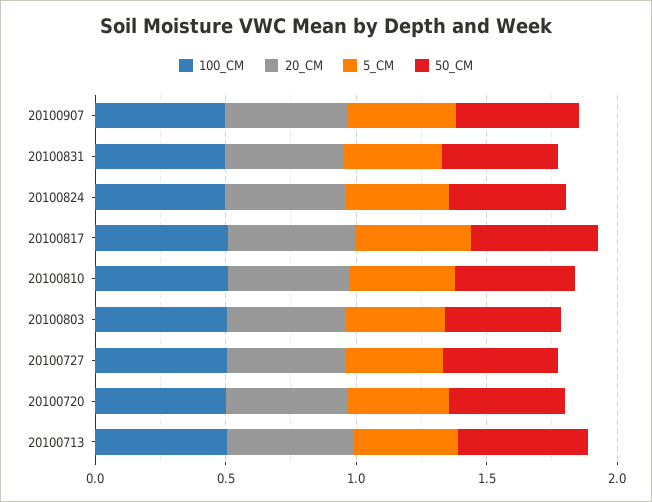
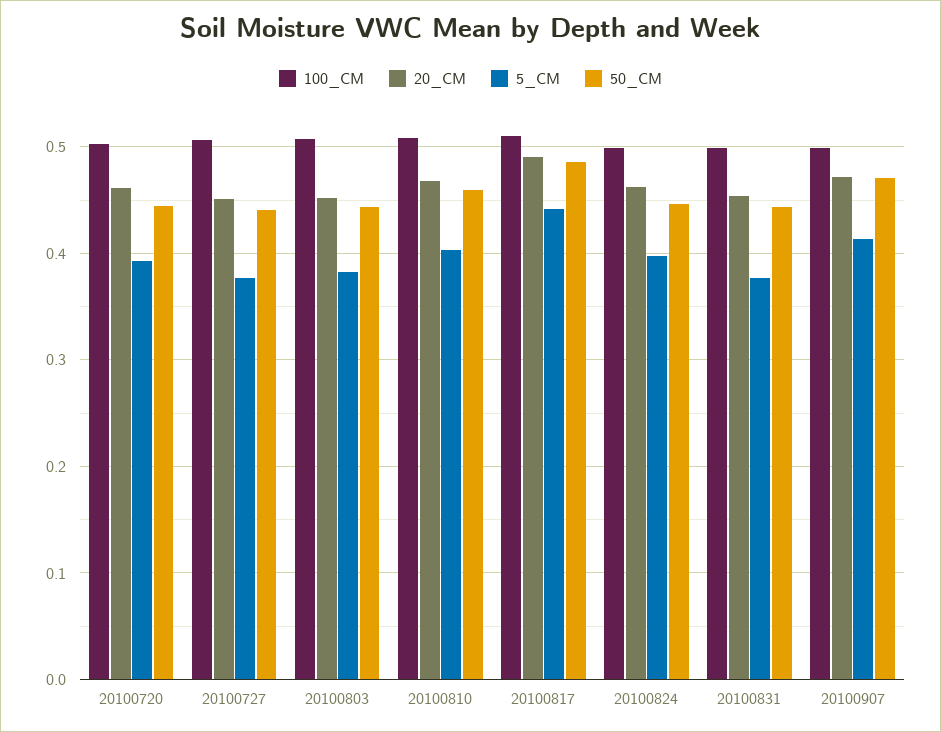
100_CM, 20100713: 0.5 -> none
20_CM, 20100713: 0.5 -> none
5_CM, 20100713: 0.4 -> none
50_CM, 20100713: 0.5 -> none

